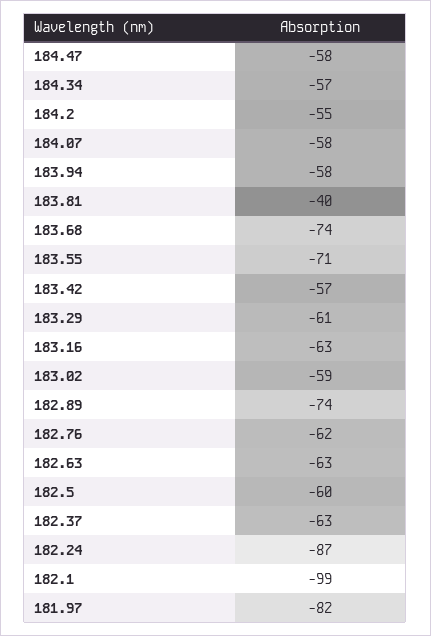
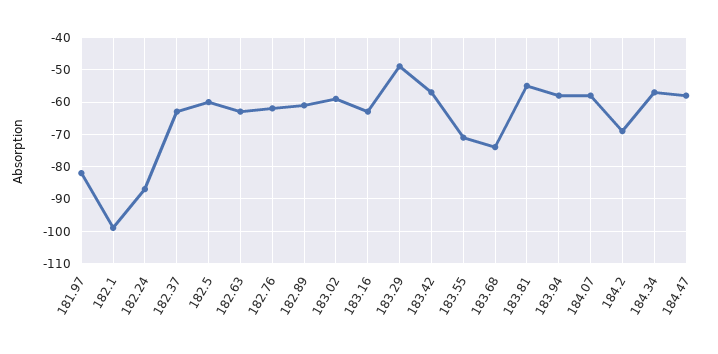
184.2: -55 -> -70
183.81: -40 -> -55
183.29: -61 -> -50
182.89: -74 -> -60

